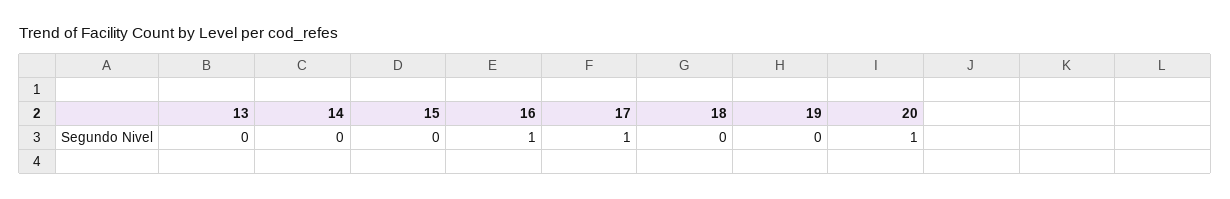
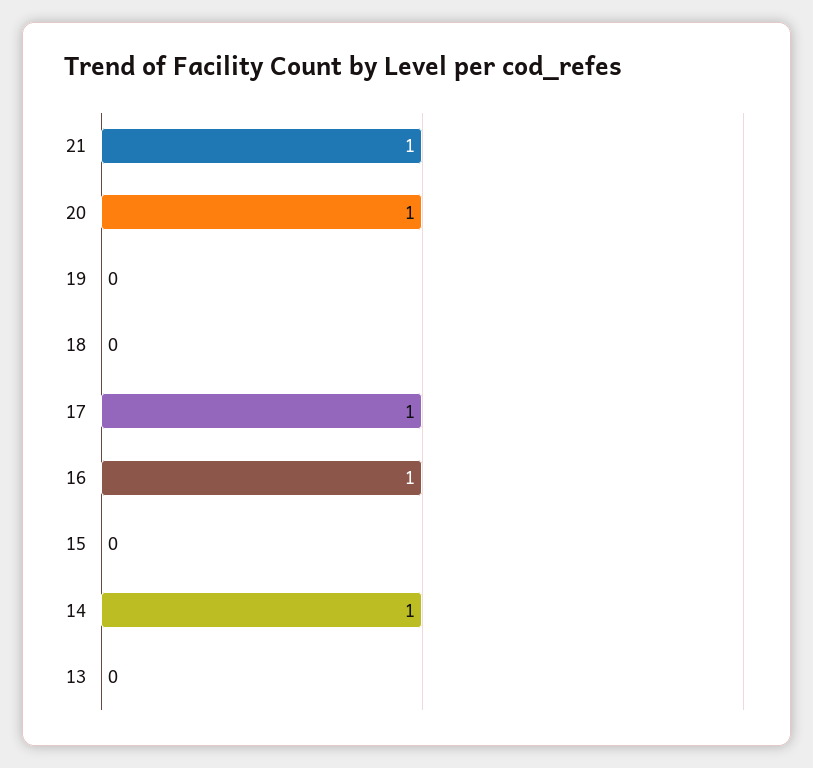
14: 0 -> 1
21: none -> 1

